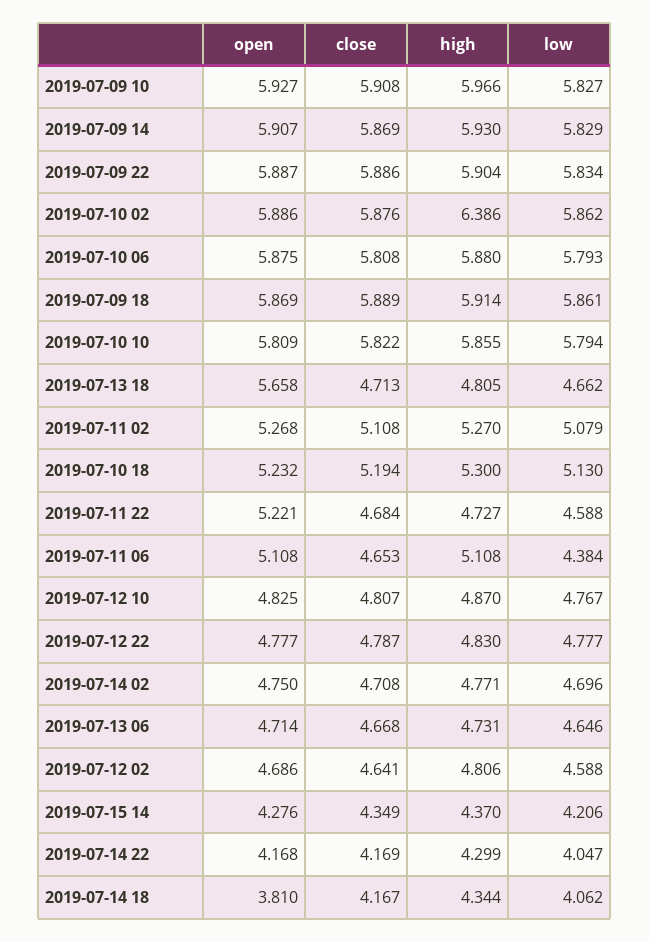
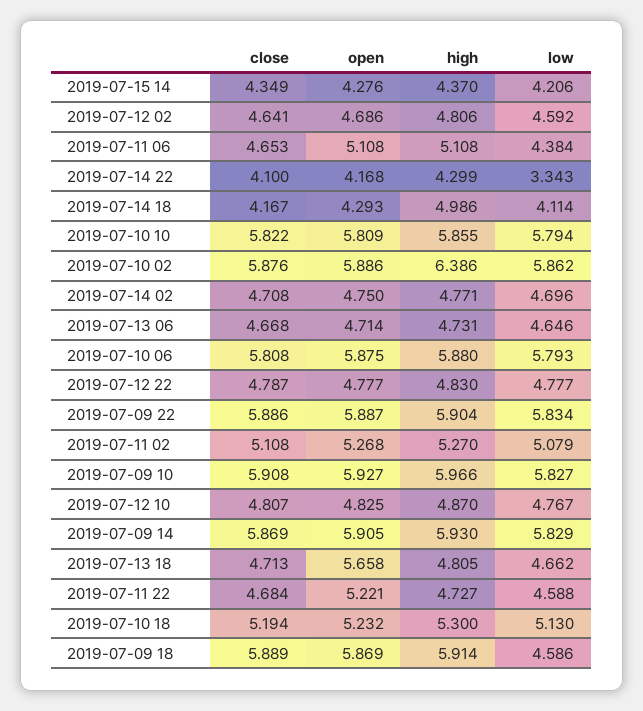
open, 2019-07-09 14: 5.907 -> 5.905
low, 2019-07-09 18: 5.861 -> 4.586
low, 2019-07-12 02: 4.588 -> 4.592
close, 2019-07-14 22: 4.169 -> 4.1
low, 2019-07-14 22: 4.047 -> 3.343
open, 2019-07-14 18: 3.81 -> 4.293
high, 2019-07-14 18: 4.344 -> 4.986
low, 2019-07-14 18: 4.062 -> 4.114

